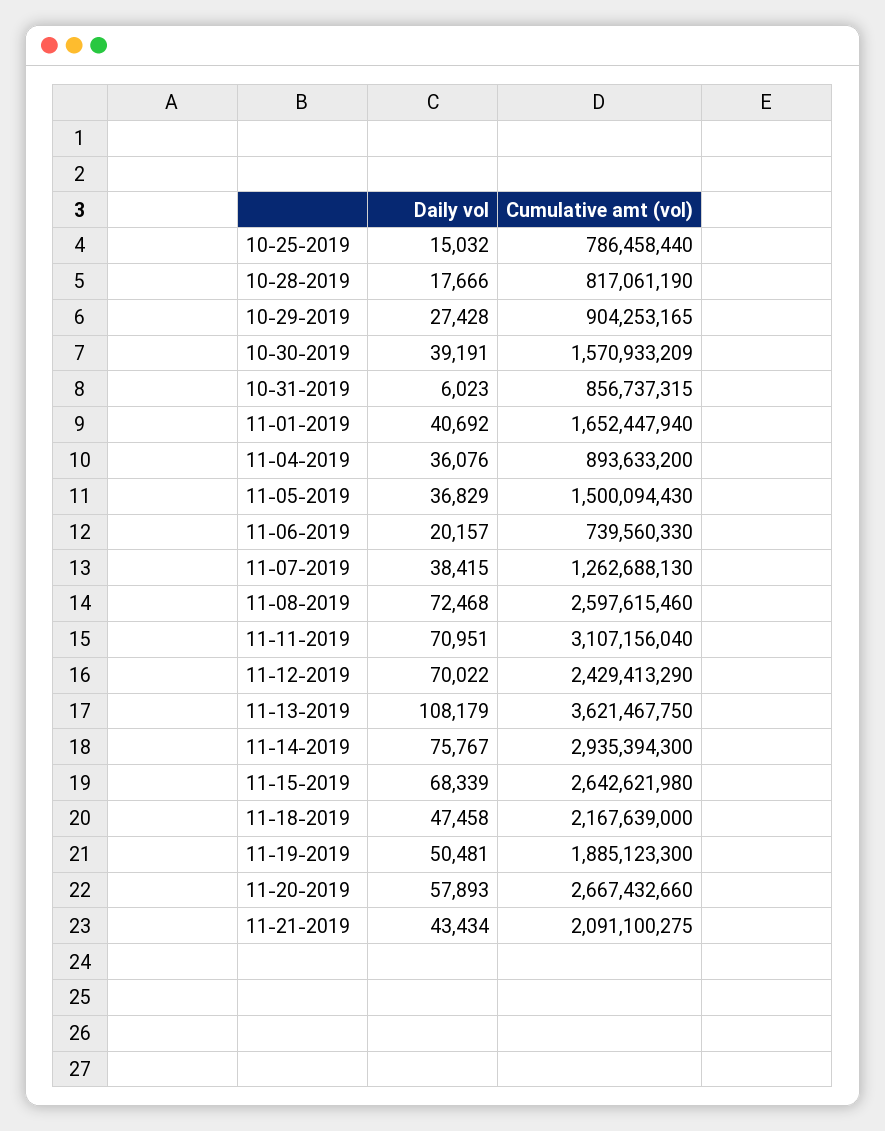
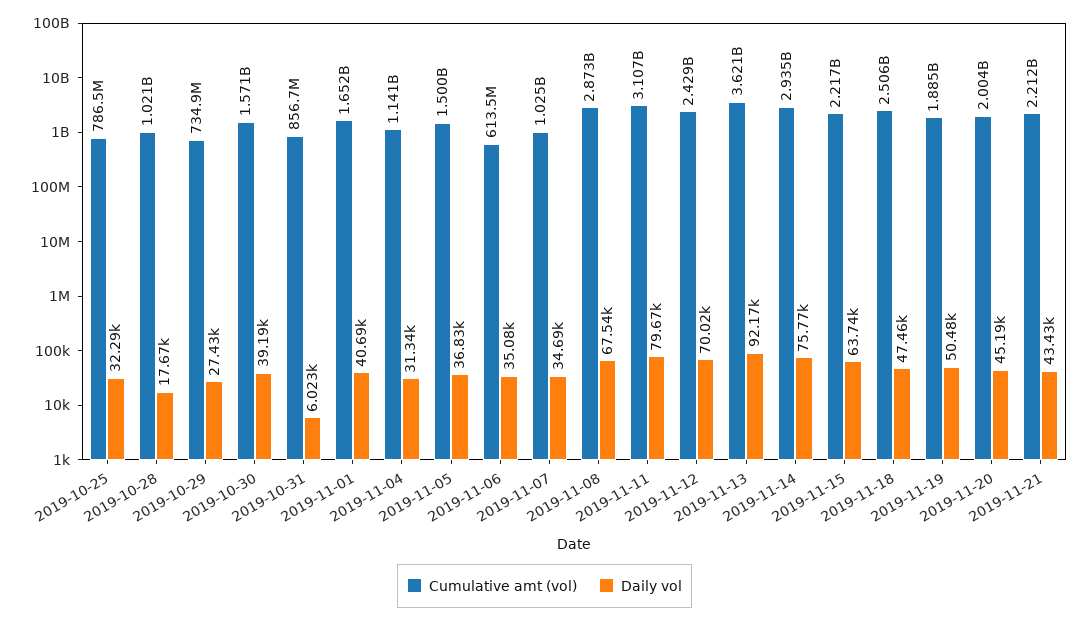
Daily vol, 10-25-2019: 15032 -> 32290
Cumulative amt (vol), 10-28-2019: 817061190 -> 1021000000
Cumulative amt (vol), 10-29-2019: 904253165 -> 734900000
Daily vol, 11-04-2019: 36076 -> 31340
Cumulative amt (vol), 11-04-2019: 893633200 -> 1141000000
Daily vol, 11-06-2019: 20157 -> 35080
Cumulative amt (vol), 11-06-2019: 739560330 -> 613500000
Daily vol, 11-07-2019: 38415 -> 34690
Cumulative amt (vol), 11-07-2019: 1262688130 -> 1025000000
Daily vol, 11-08-2019: 72468 -> 67540
Cumulative amt (vol), 11-08-2019: 2597615460 -> 2873000000
Daily vol, 11-11-2019: 70951 -> 79670
Daily vol, 11-13-2019: 108179 -> 92170
Daily vol, 11-15-2019: 68339 -> 63740
Cumulative amt (vol), 11-15-2019: 2642621980 -> 2217000000
Cumulative amt (vol), 11-18-2019: 2167639000 -> 2506000000
Daily vol, 11-20-2019: 57893 -> 45190
Cumulative amt (vol), 11-20-2019: 2667432660 -> 2004000000
Cumulative amt (vol), 11-21-2019: 2091100275 -> 2212000000

